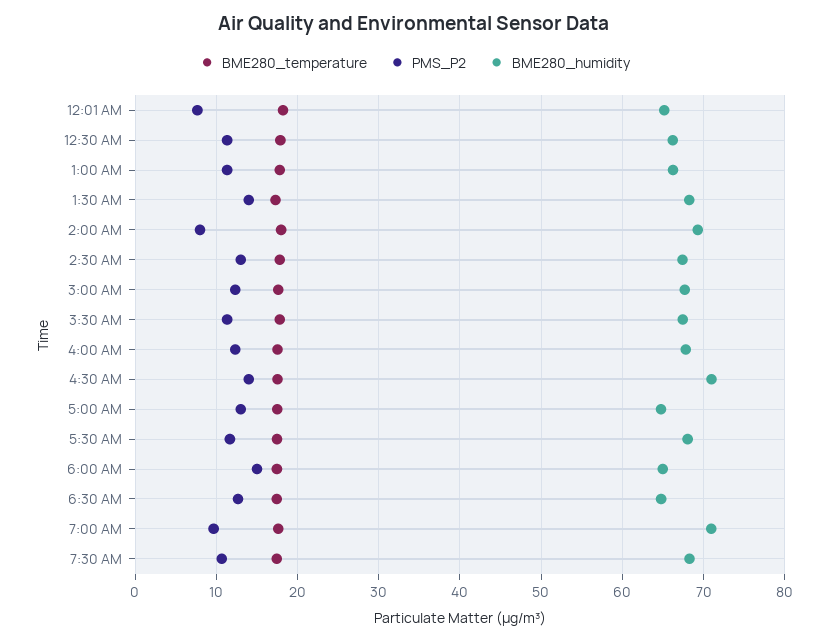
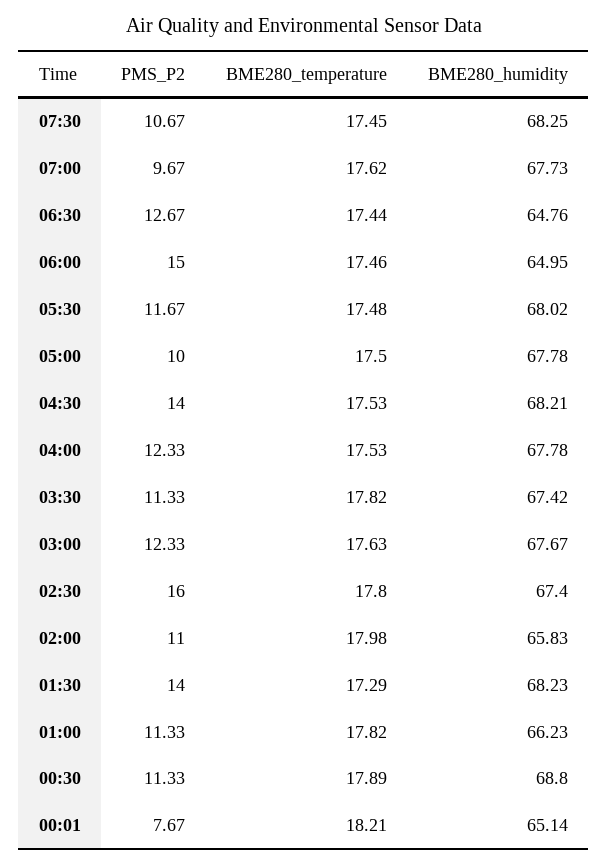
BME280_humidity, 12:30 AM: 66 -> 68.8
PMS_P2, 2:00 AM: 8 -> 11
BME280_humidity, 2:00 AM: 69 -> 65.83
PMS_P2, 2:30 AM: 13 -> 16
BME280_humidity, 4:30 AM: 71 -> 68.21
PMS_P2, 5:00 AM: 13 -> 10
BME280_humidity, 5:00 AM: 65 -> 67.78
BME280_humidity, 7:00 AM: 71 -> 67.73

